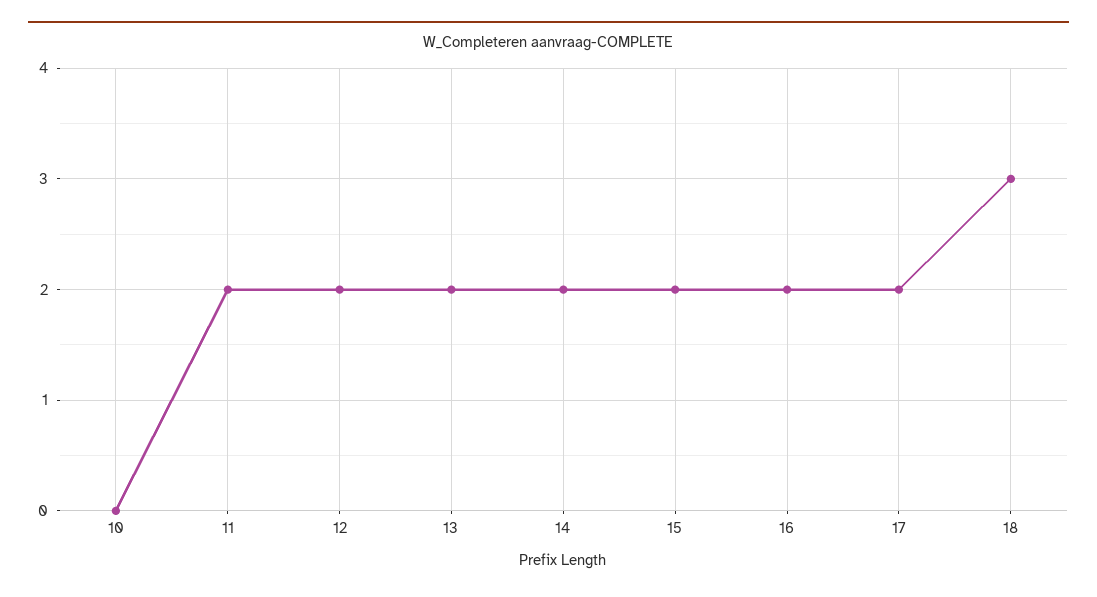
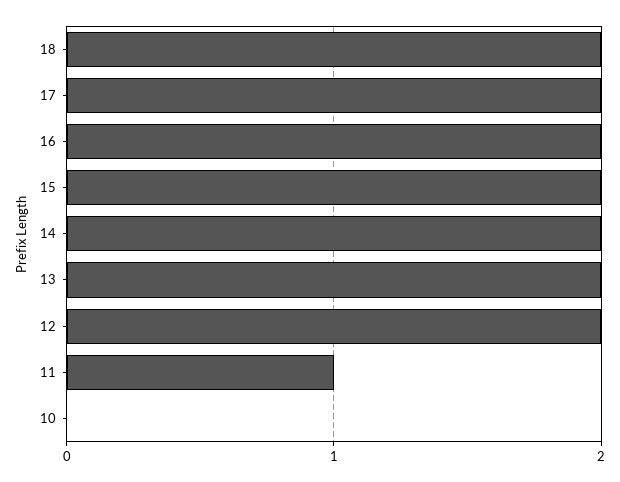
11: 2 -> 1
18: 3 -> 2

